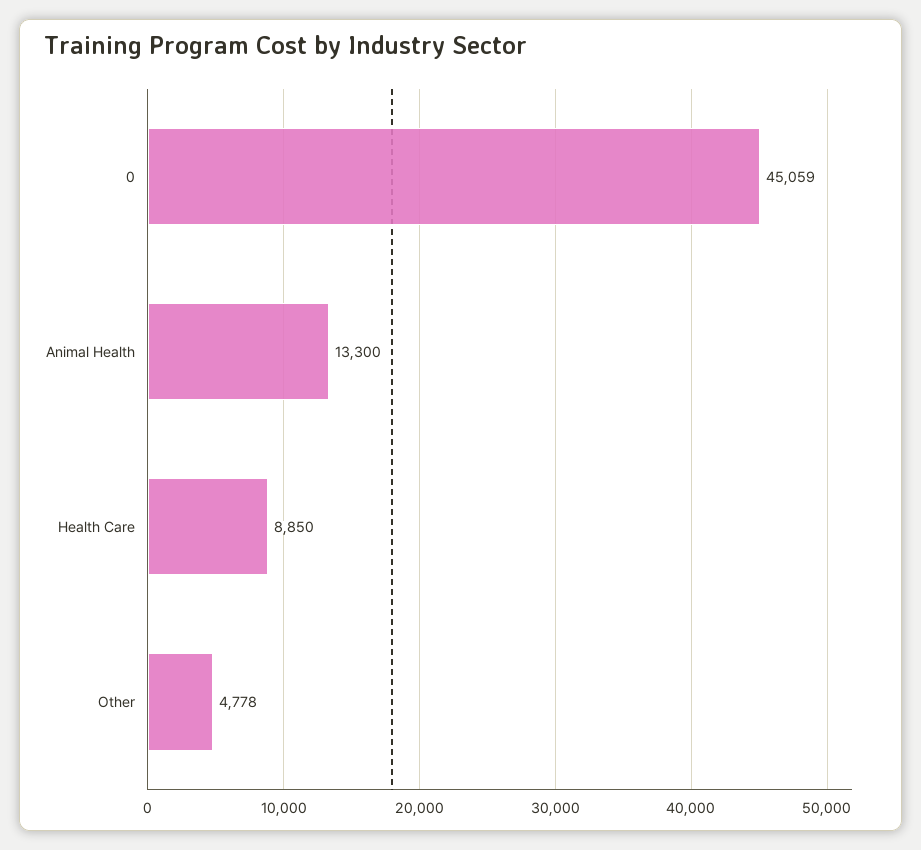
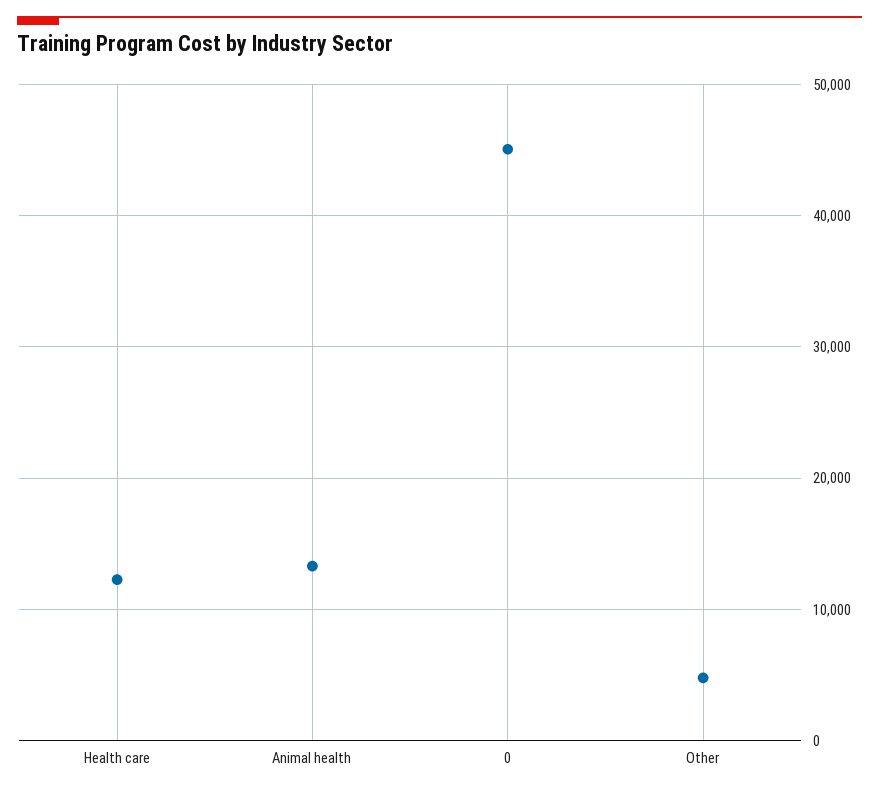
Health Care: 8850 -> 12000

